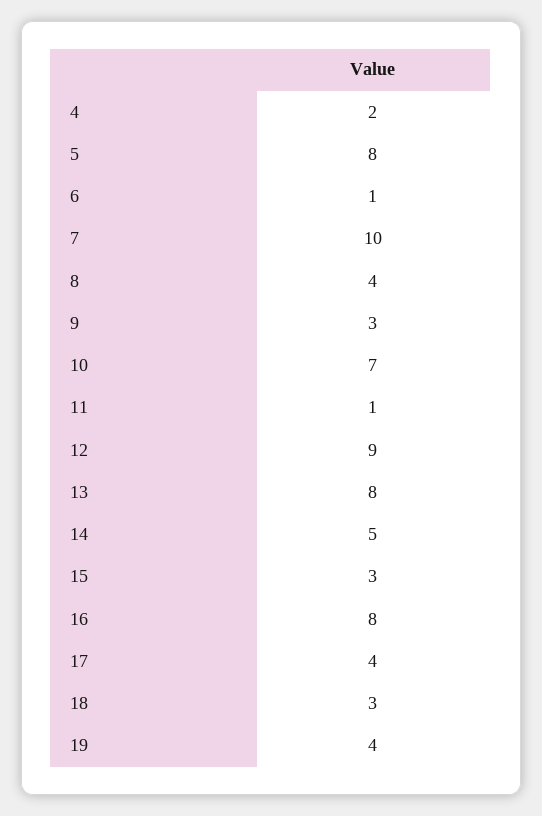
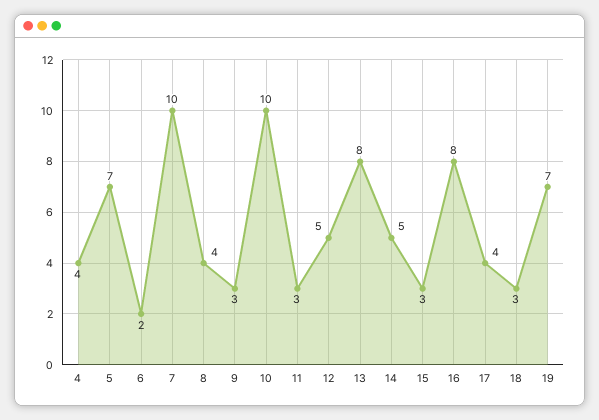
4: 2 -> 4
5: 8 -> 7
6: 1 -> 2
10: 7 -> 10
11: 1 -> 3
12: 9 -> 5
19: 4 -> 7

